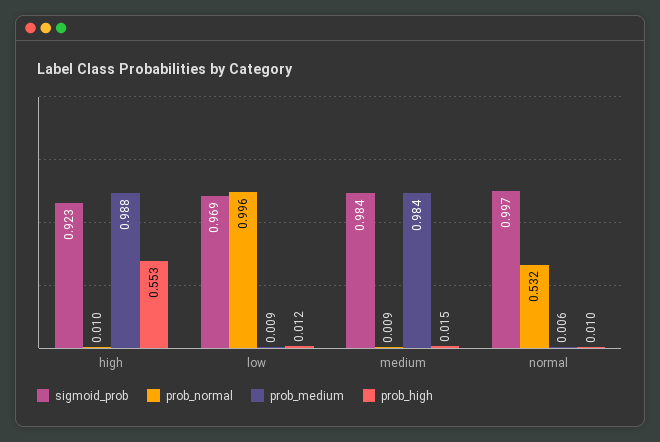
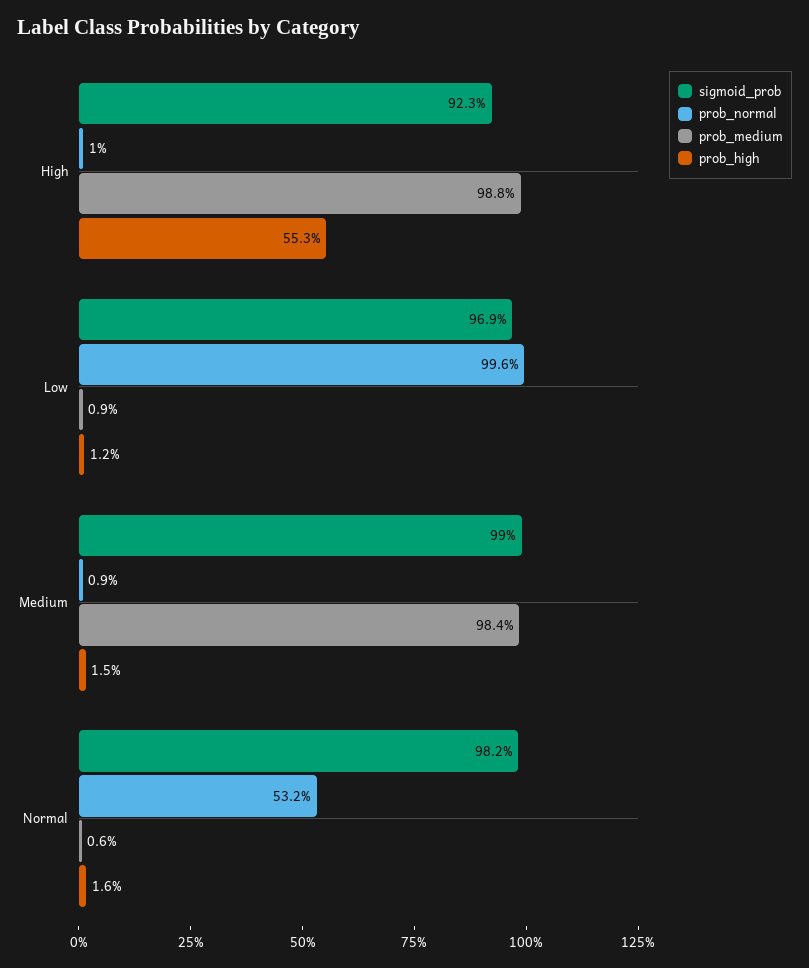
sigmoid_prob, medium: 0.984 -> 0.99
sigmoid_prob, normal: 0.997 -> 0.982
prob_high, normal: 0.01 -> 0.016

